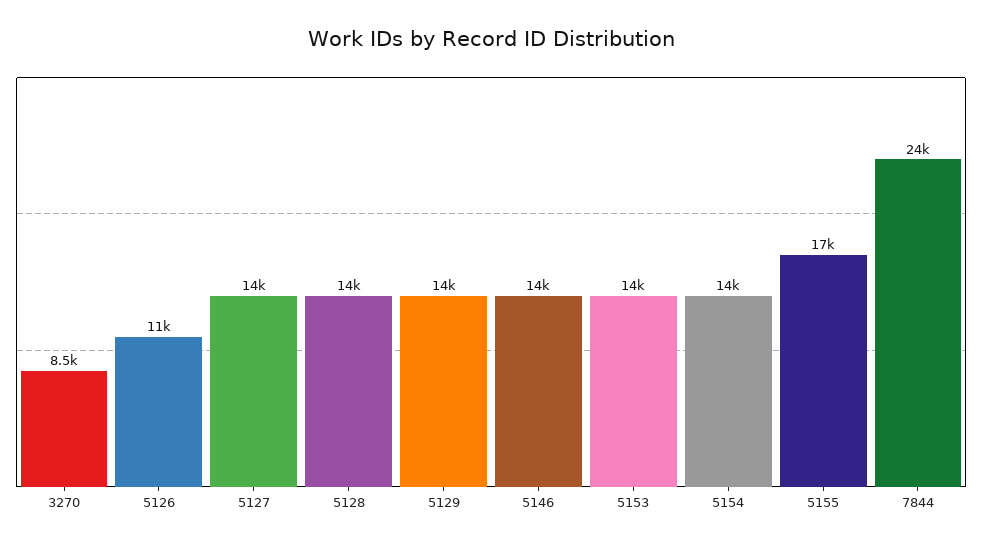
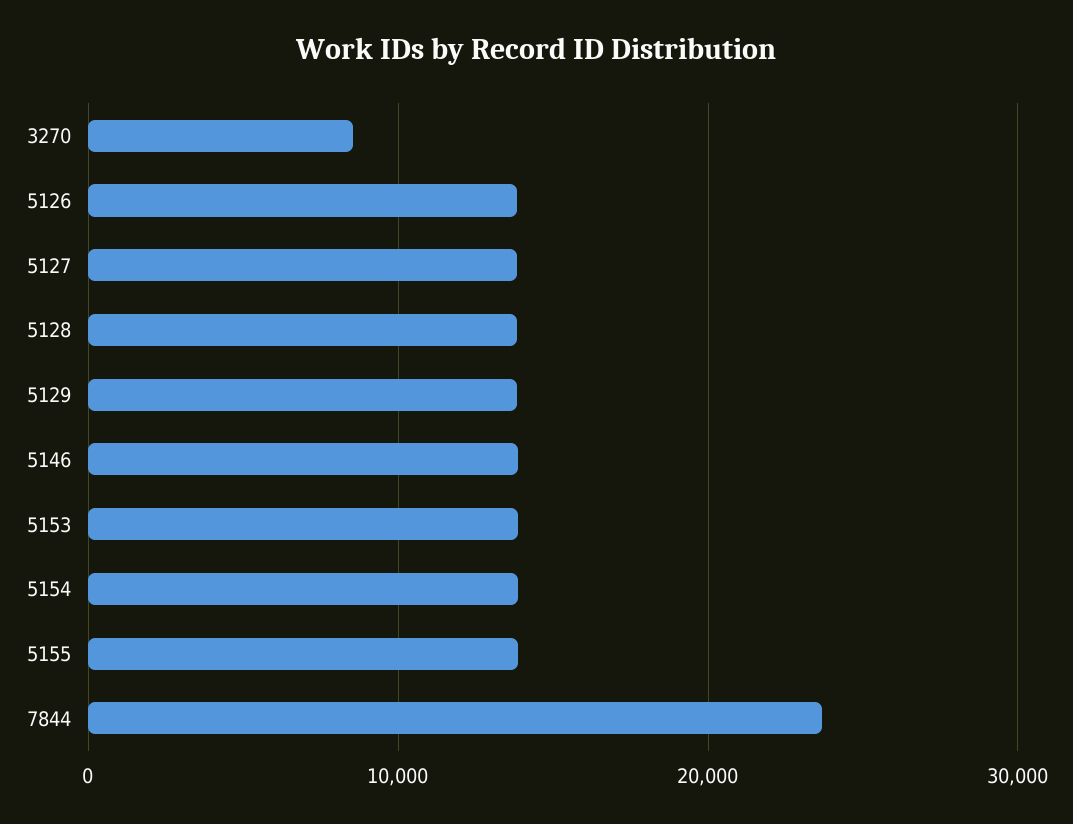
5126: 11000 -> 14000
5155: 17000 -> 14000

